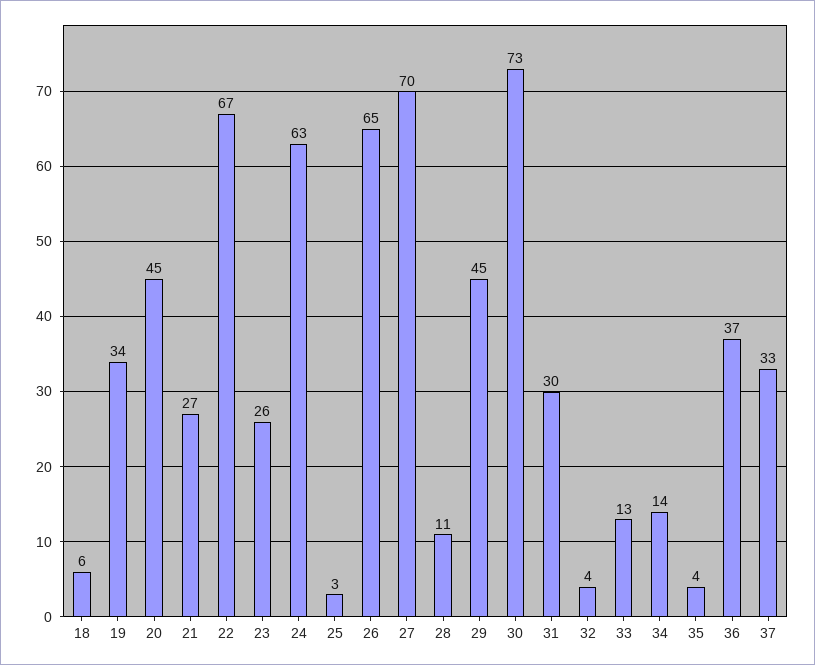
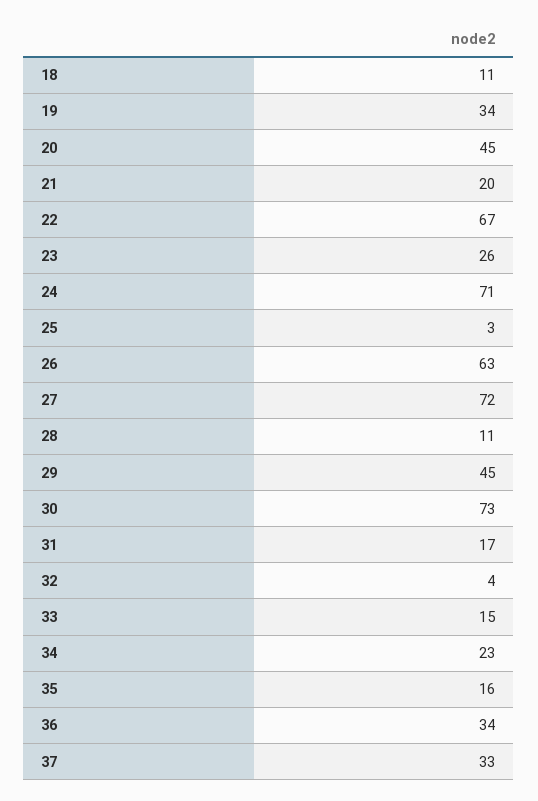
18: 6 -> 11
21: 27 -> 20
24: 63 -> 71
26: 65 -> 63
27: 70 -> 72
31: 30 -> 17
33: 13 -> 15
34: 14 -> 23
35: 4 -> 16
36: 37 -> 34

